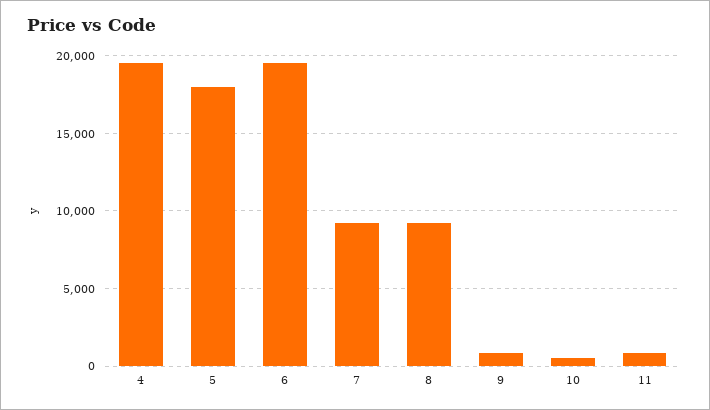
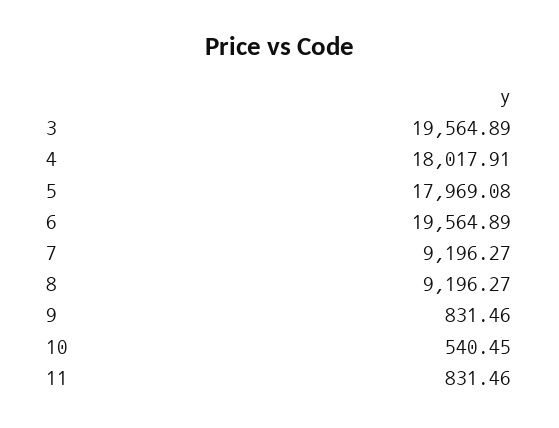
4: 19500 -> 18017.91
3: none -> 19564.89

